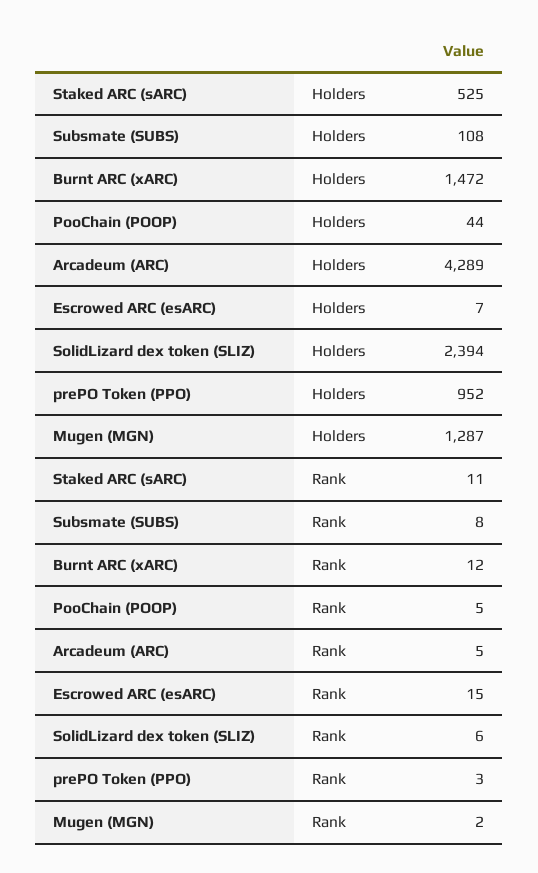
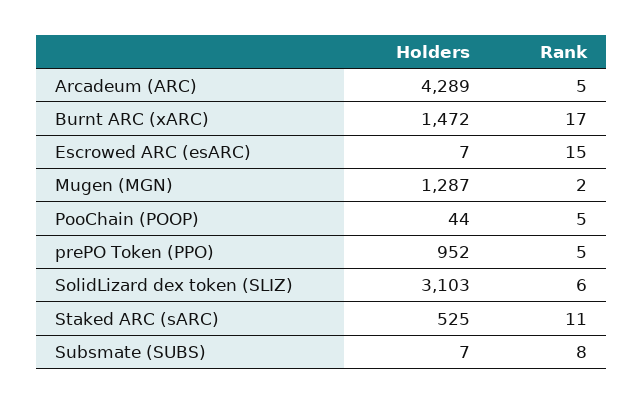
Subsmate (SUBS), Holders: 108 -> 7
SolidLizard dex token (SLIZ), Holders: 2394 -> 3103
Burnt ARC (xARC), Rank: 12 -> 17
prePO Token (PPO), Rank: 3 -> 5

